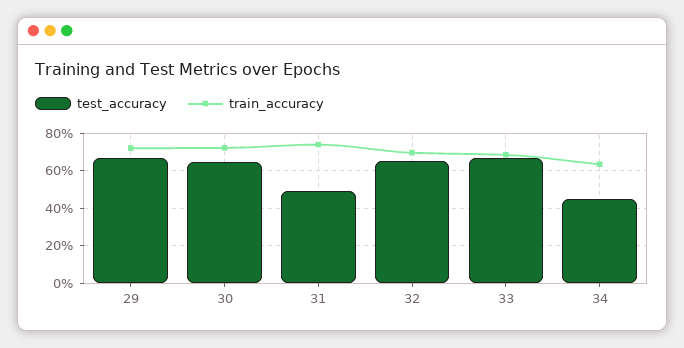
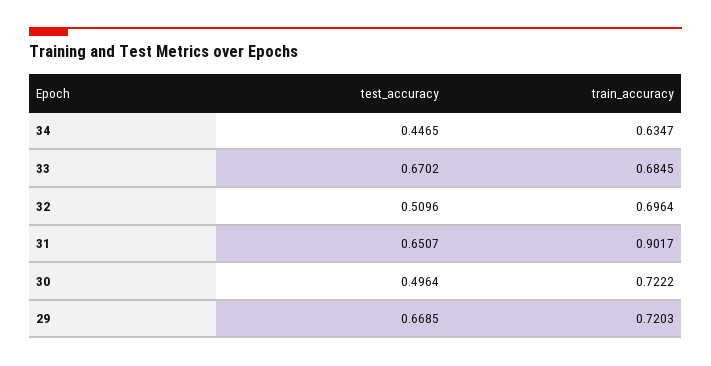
test_accuracy, 30: 0.65 -> 0.4964
test_accuracy, 31: 0.5 -> 0.6507
train_accuracy, 31: 0.75 -> 0.9017
test_accuracy, 32: 0.65 -> 0.5096

